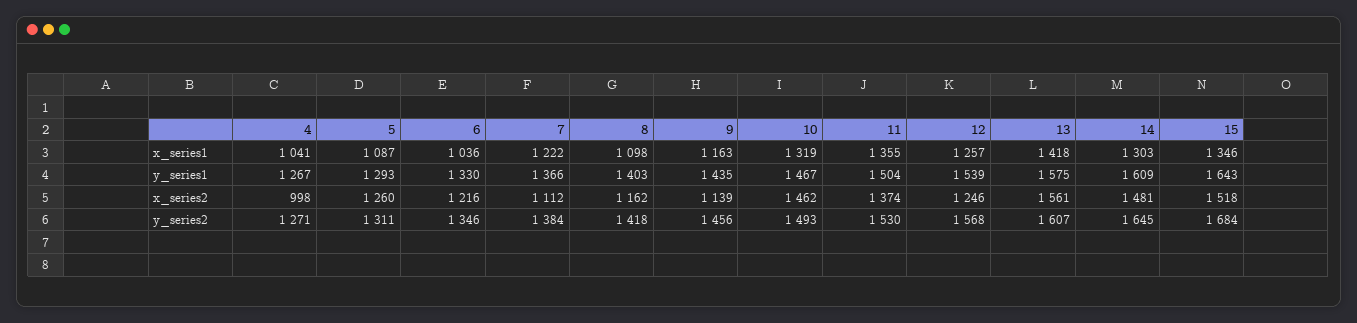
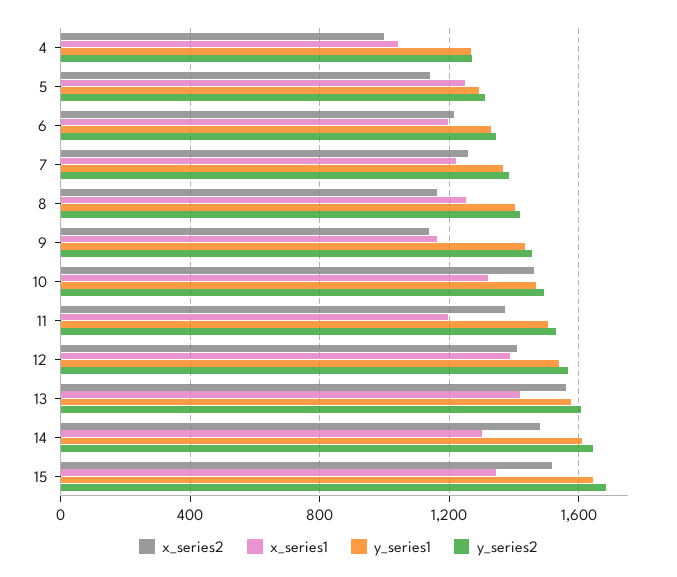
x_series1, 5: 1087 -> 1250
x_series1, 6: 1036 -> 1200
x_series1, 8: 1098 -> 1250
x_series1, 11: 1355 -> 1200
x_series1, 12: 1257 -> 1400
x_series2, 5: 1260 -> 1150
x_series2, 7: 1112 -> 1250
x_series2, 12: 1246 -> 1400

